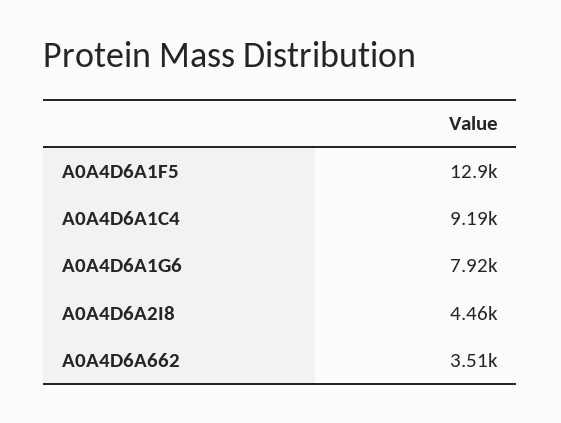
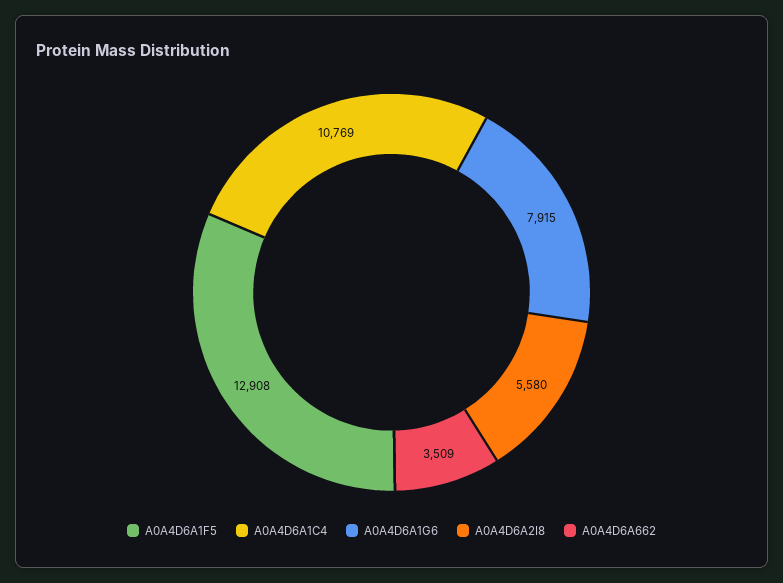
A0A4D6A1C4: 9190 -> 10769
A0A4D6A2I8: 4460 -> 5580

